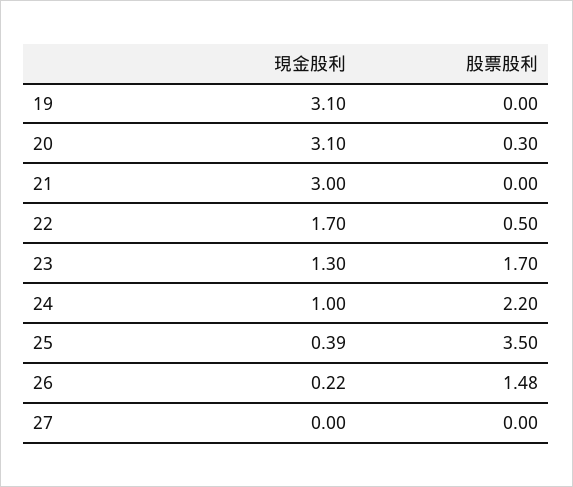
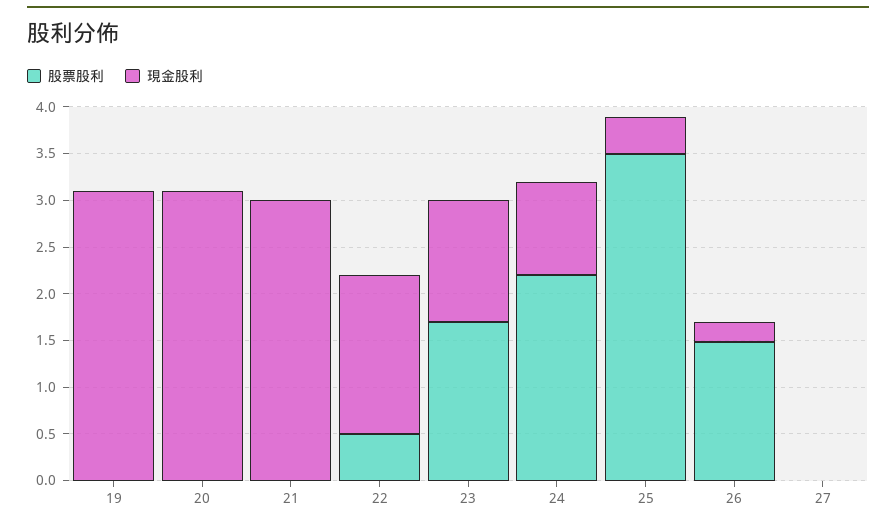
股票股利, 20: 0.3 -> 0

